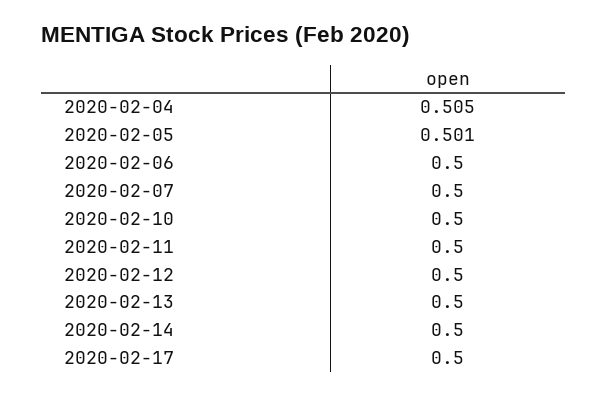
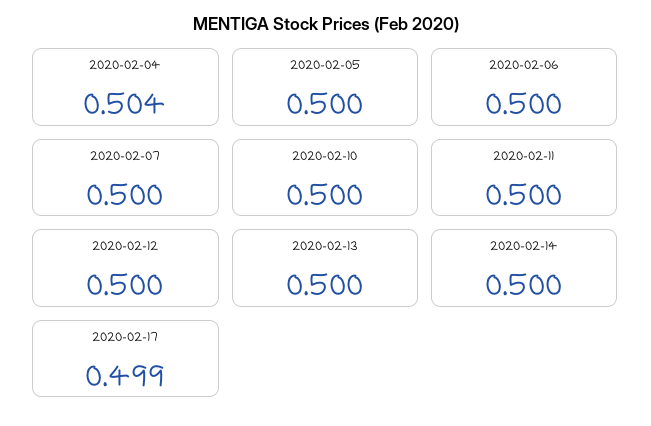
2020-02-04: 0.505 -> 0.504
2020-02-05: 0.501 -> 0.5
2020-02-17: 0.5 -> 0.499

